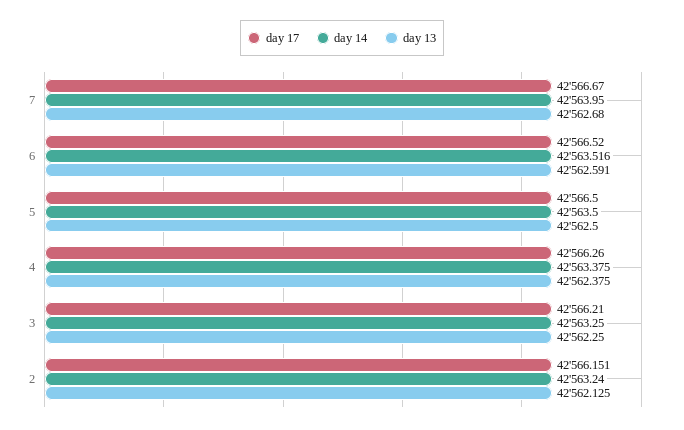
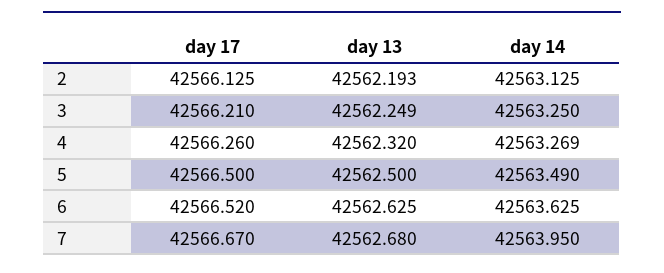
day 14, 6: 42563.516 -> 42563.625
day 13, 6: 42562.591 -> 42562.625
day 14, 5: 42563.5 -> 42563.49
day 14, 4: 42563.375 -> 42563.269
day 13, 4: 42562.375 -> 42562.32
day 13, 3: 42562.25 -> 42562.249
day 17, 2: 42566.151 -> 42566.125
day 14, 2: 42563.24 -> 42563.125
day 13, 2: 42562.125 -> 42562.193

